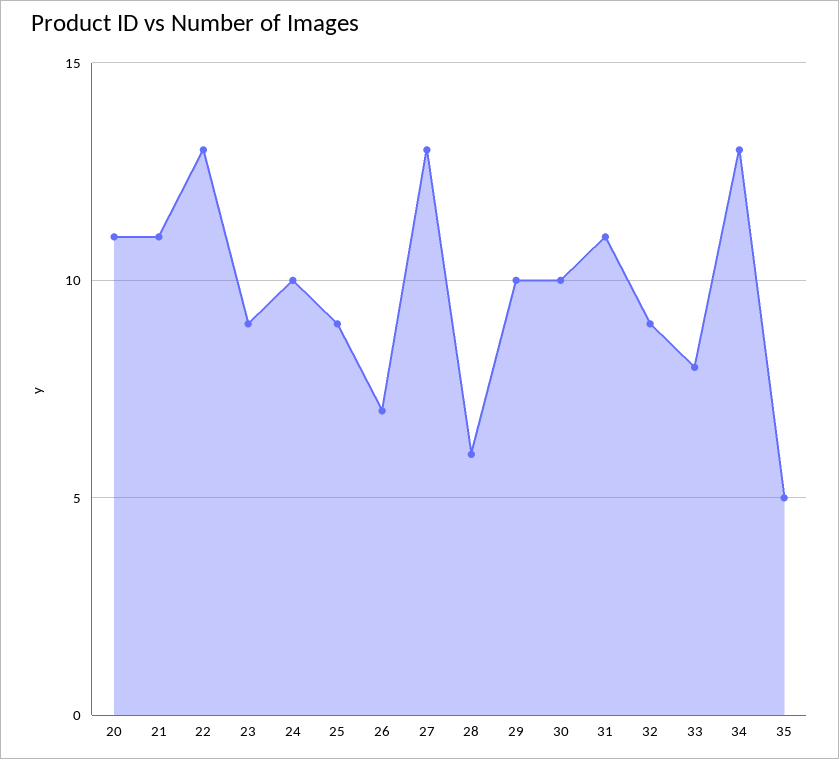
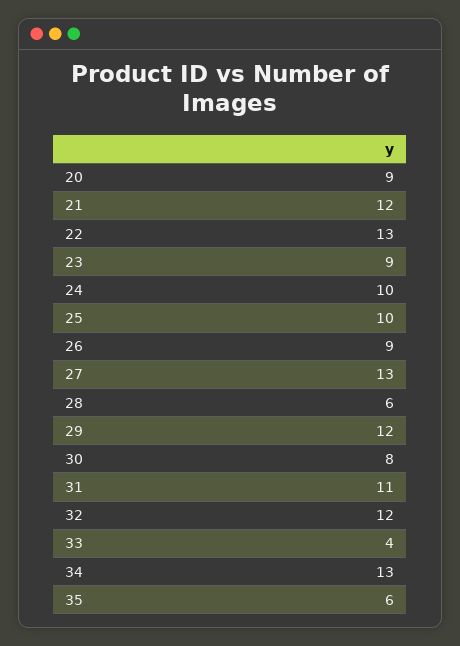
20: 11 -> 9
21: 11 -> 12
25: 9 -> 10
26: 7 -> 9
29: 10 -> 12
30: 10 -> 8
32: 9 -> 12
33: 8 -> 4
35: 5 -> 6

